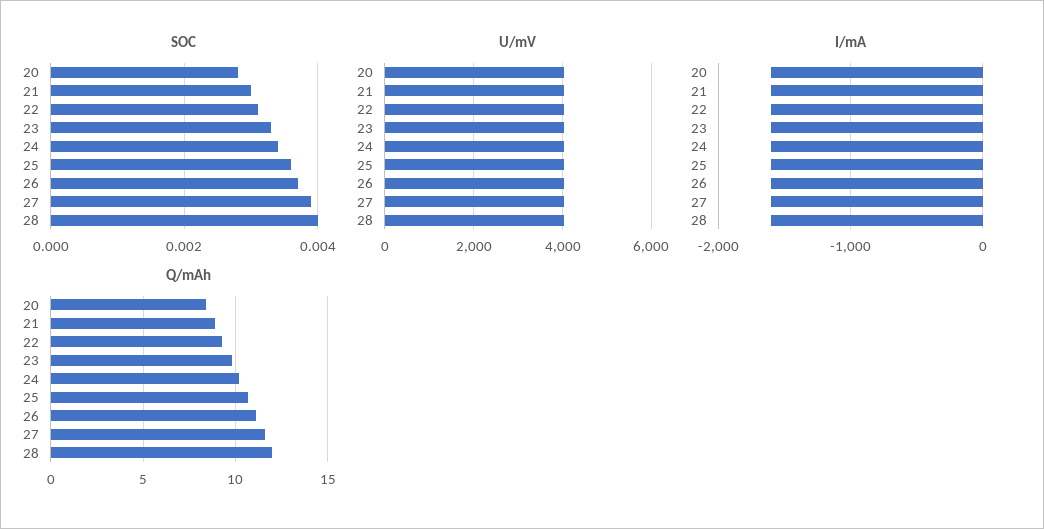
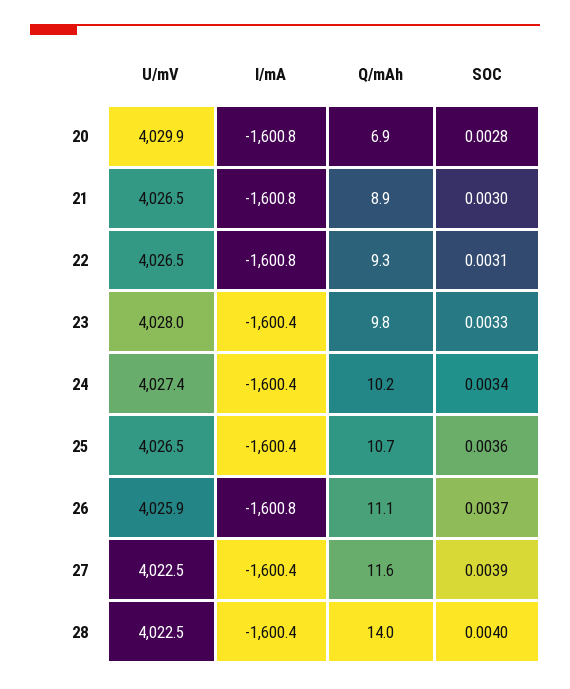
Q/mAh, 20: 8.5 -> 6.9
Q/mAh, 28: 12 -> 14

